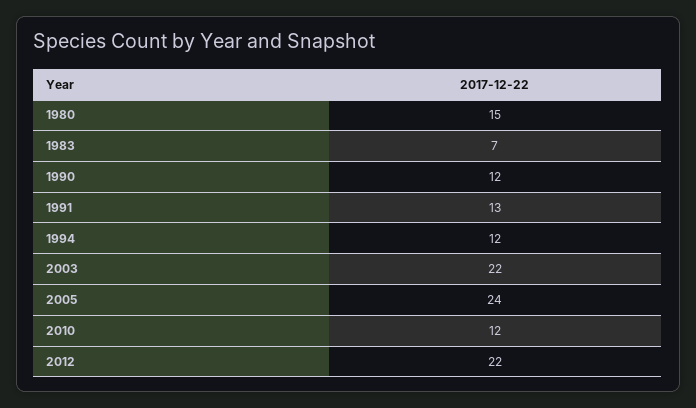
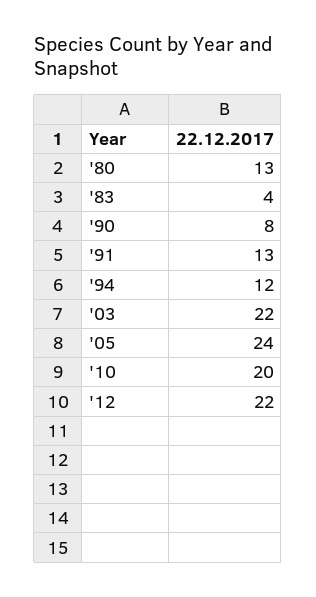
1980: 15 -> 13
1983: 7 -> 4
1990: 12 -> 8
2010: 12 -> 20

